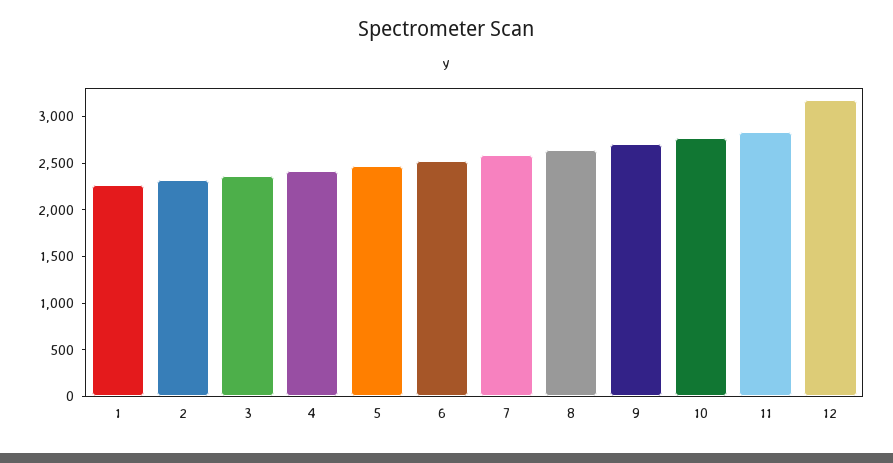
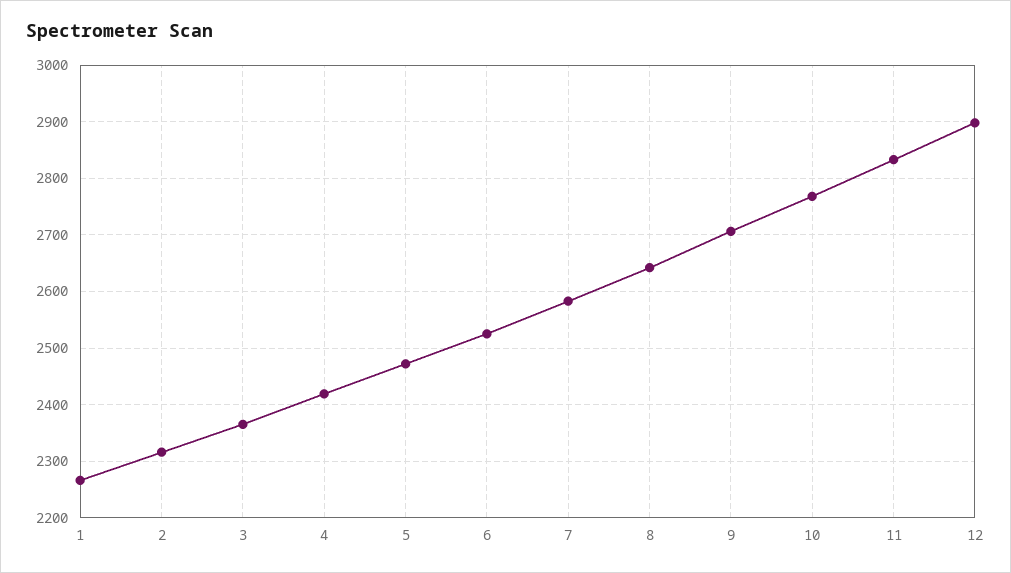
12: 3200 -> 2900

